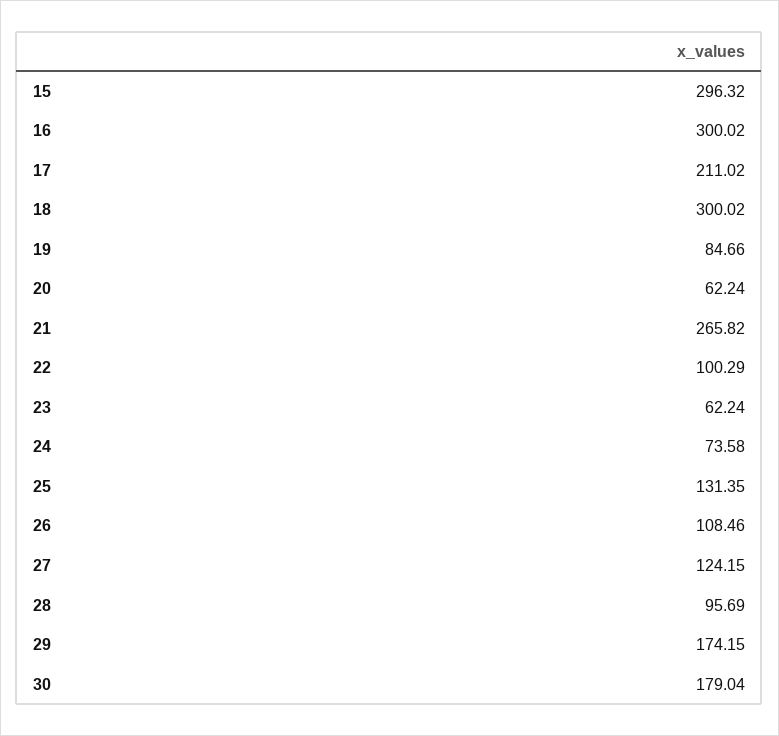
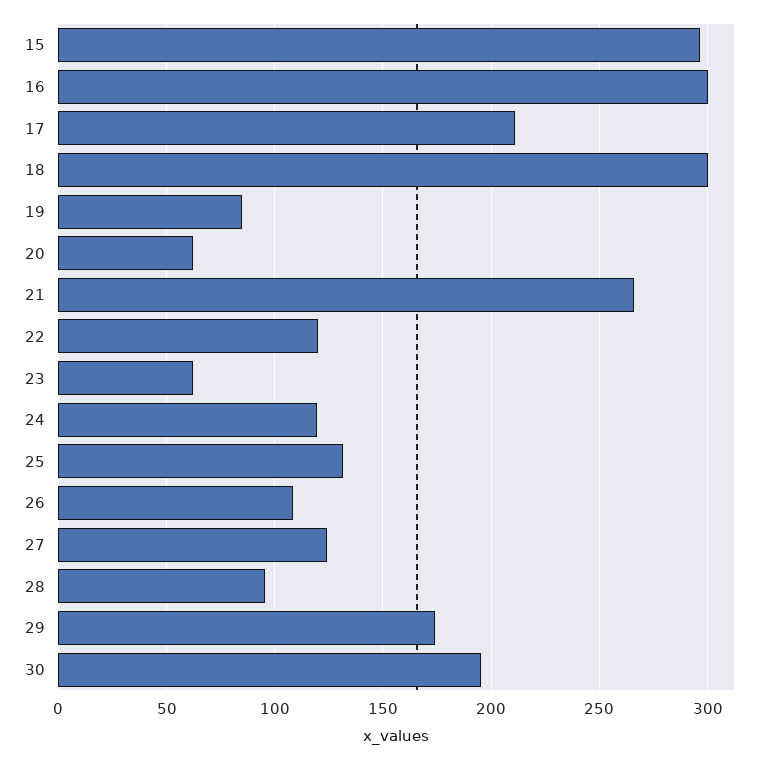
22: 100.29 -> 120
24: 73.58 -> 120
30: 179.04 -> 195

